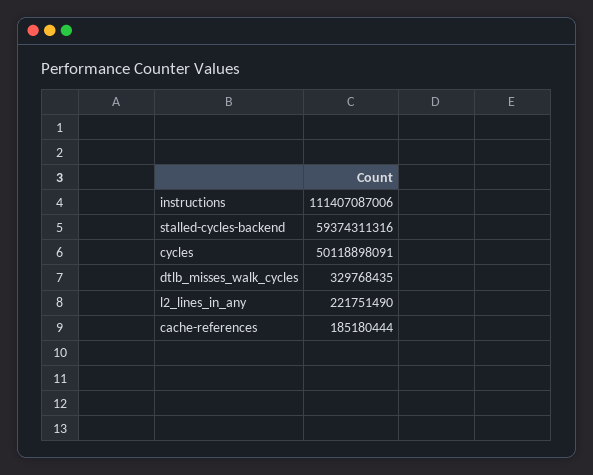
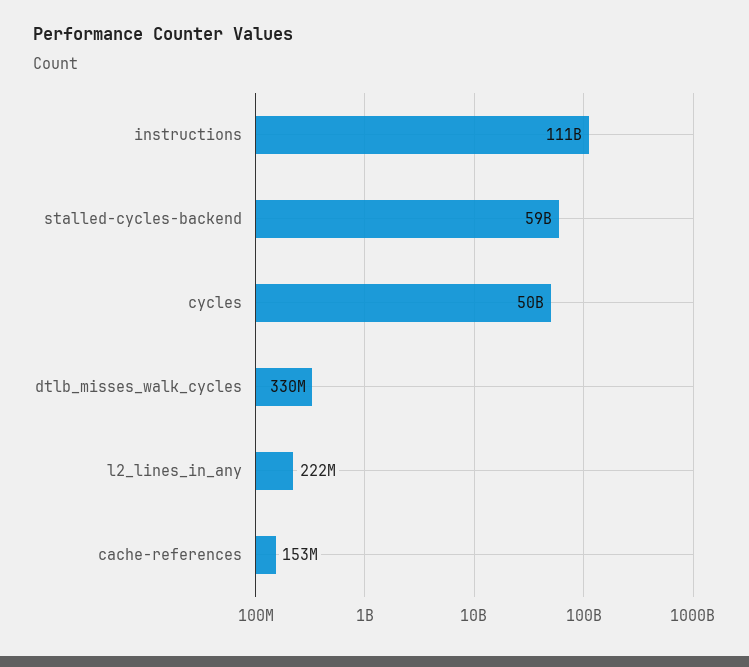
cache-references: 185180444 -> 153000000

